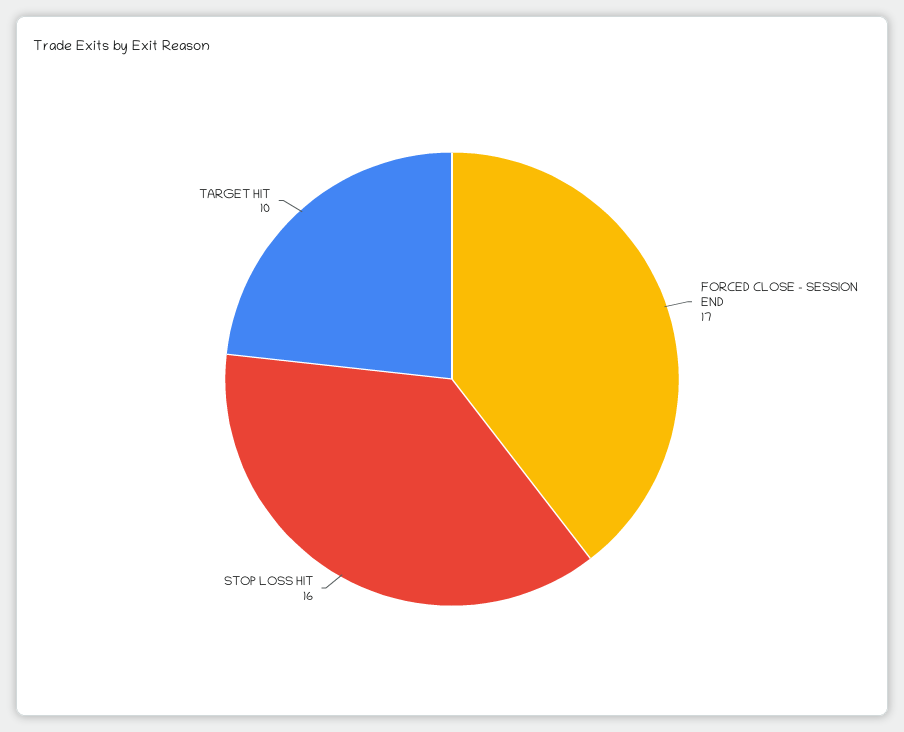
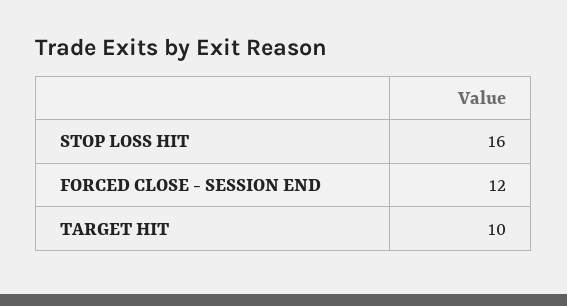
FORCED CLOSE - SESSION END: 17 -> 12

